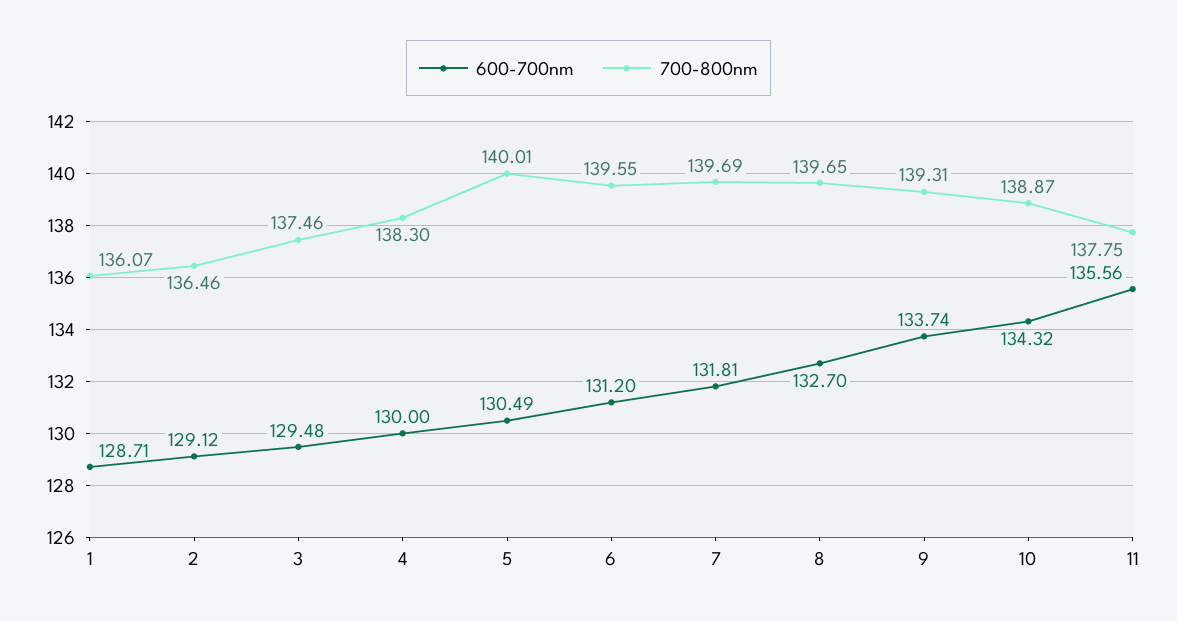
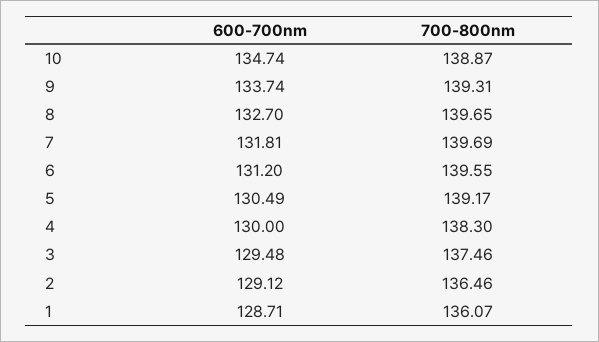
700-800nm, 5: 140.01 -> 139.17
600-700nm, 10: 134.32 -> 134.74
600-700nm, 11: 135.56 -> none
700-800nm, 11: 137.75 -> none

